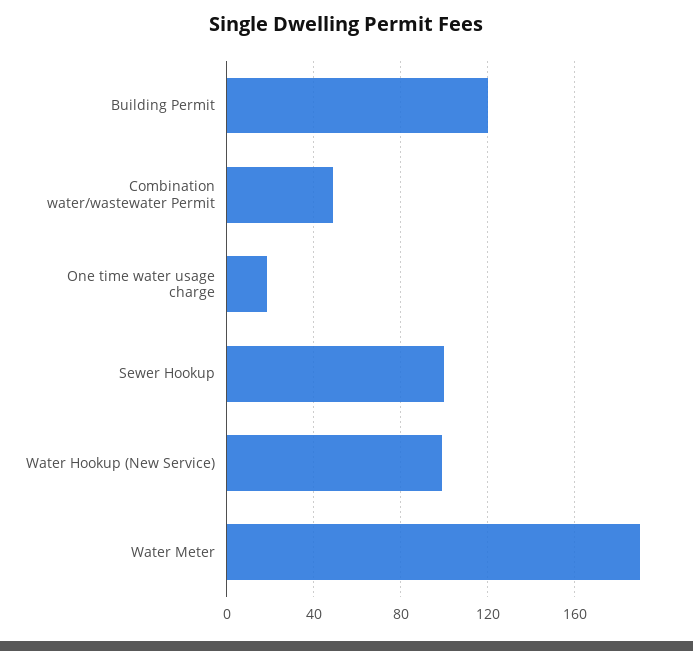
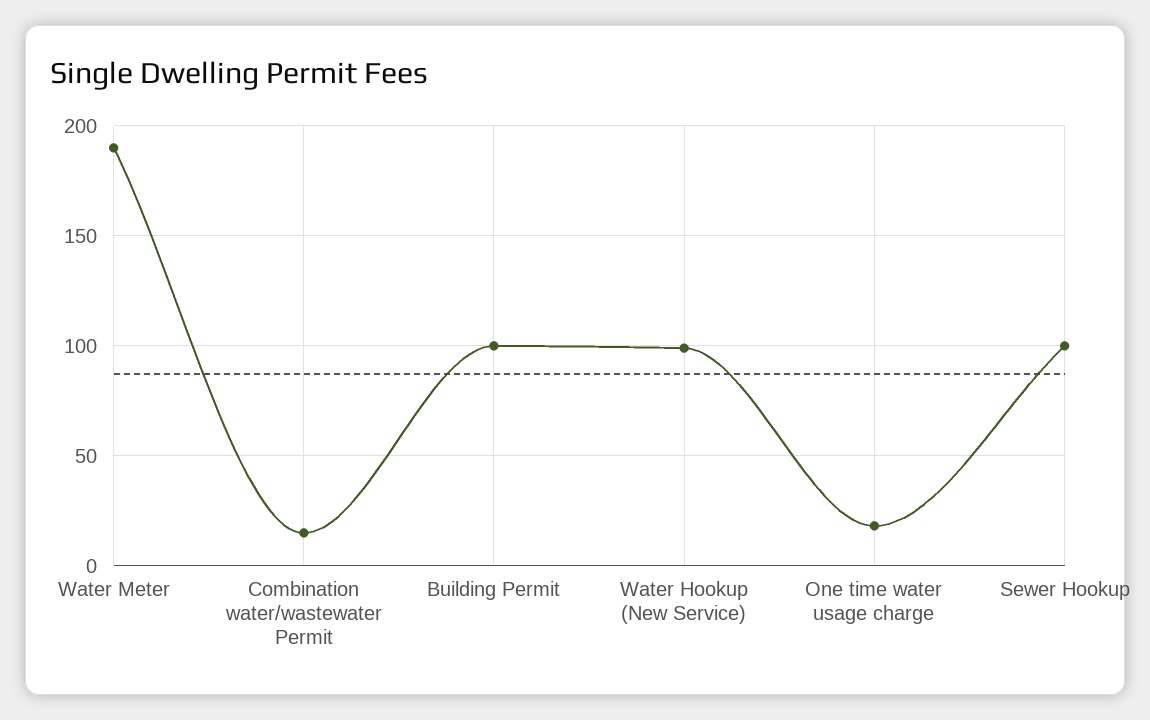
Building Permit: 120 -> 100
Combination water/wastewater Permit: 50 -> 15

